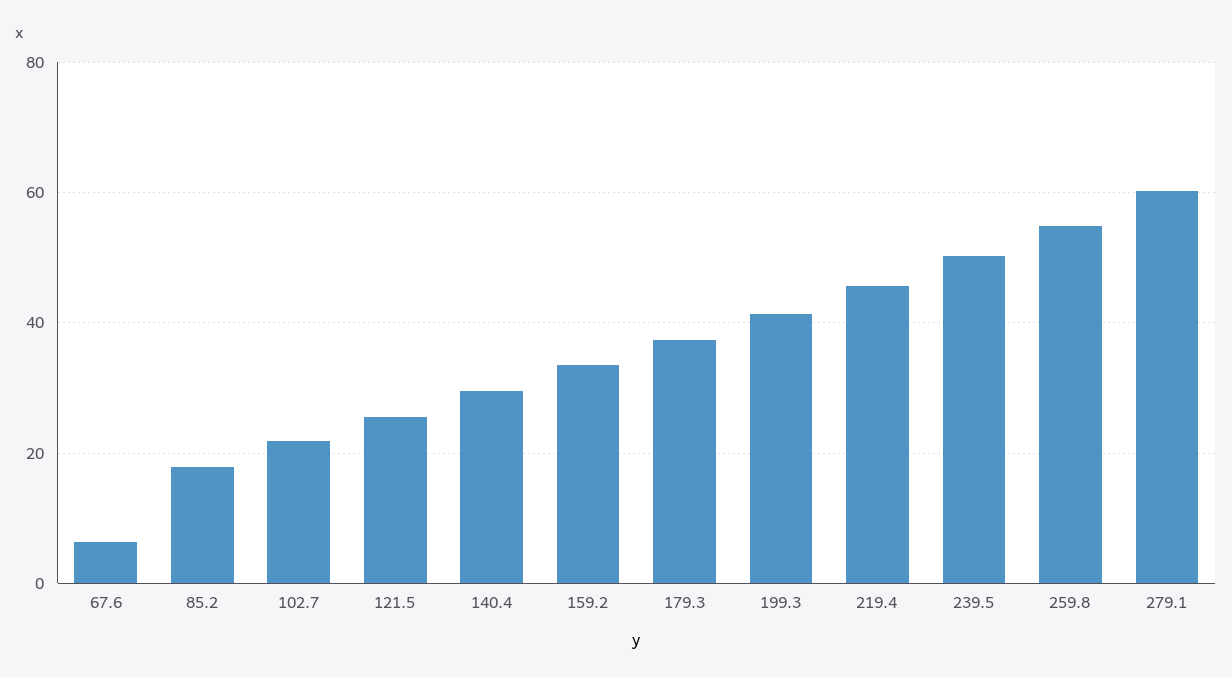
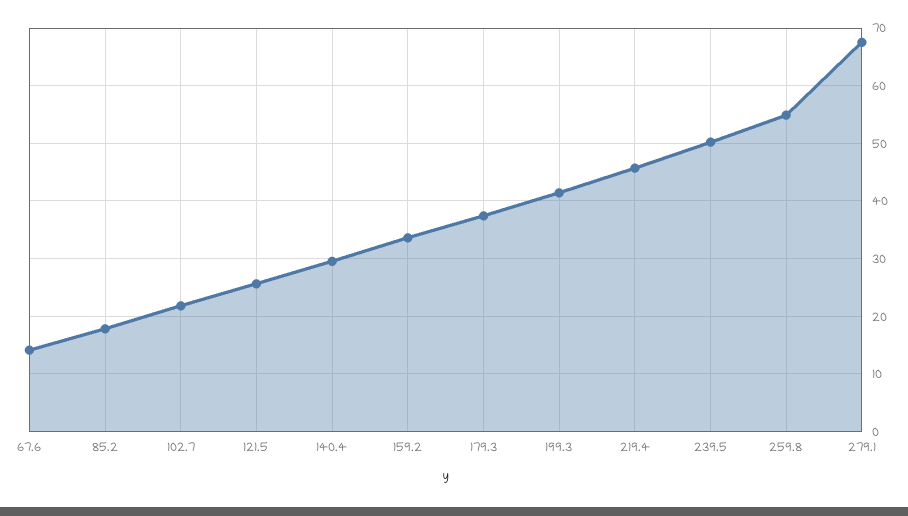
67.6: 6 -> 14
279.1: 60 -> 68

